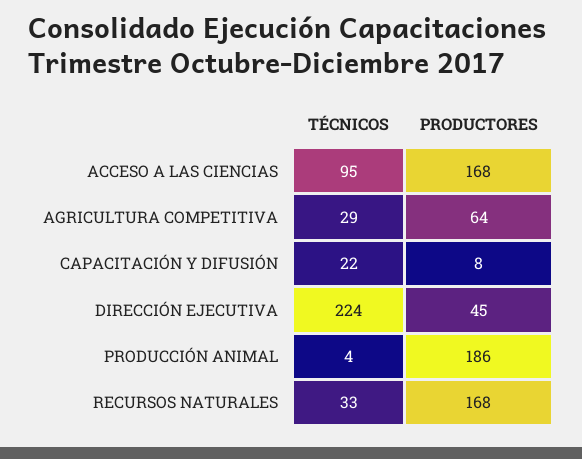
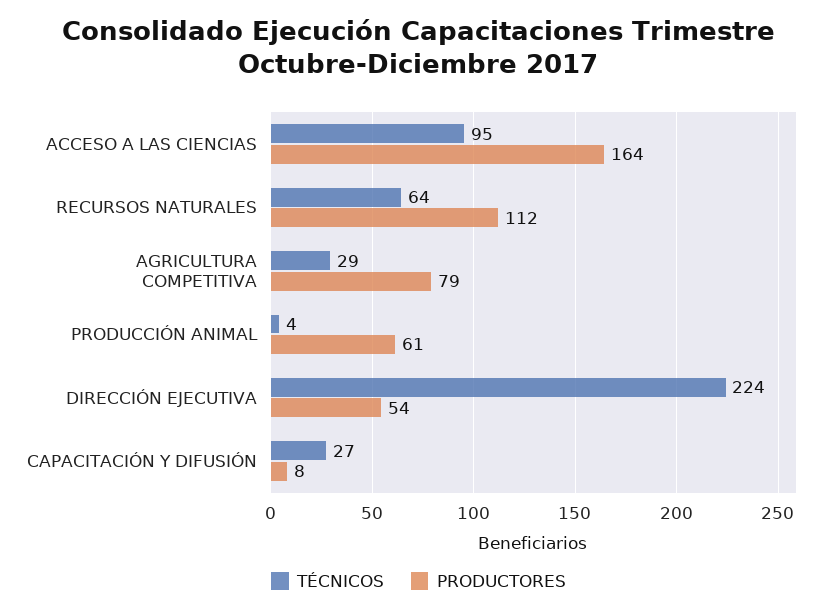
PRODUCTORES, ACCESO A LAS CIENCIAS: 168 -> 164
PRODUCTORES, AGRICULTURA COMPETITIVA: 64 -> 79
TÉCNICOS, CAPACITACIÓN Y DIFUSIÓN: 22 -> 27
PRODUCTORES, DIRECCIÓN EJECUTIVA: 45 -> 54
PRODUCTORES, PRODUCCIÓN ANIMAL: 186 -> 61
TÉCNICOS, RECURSOS NATURALES: 33 -> 64
PRODUCTORES, RECURSOS NATURALES: 168 -> 112

